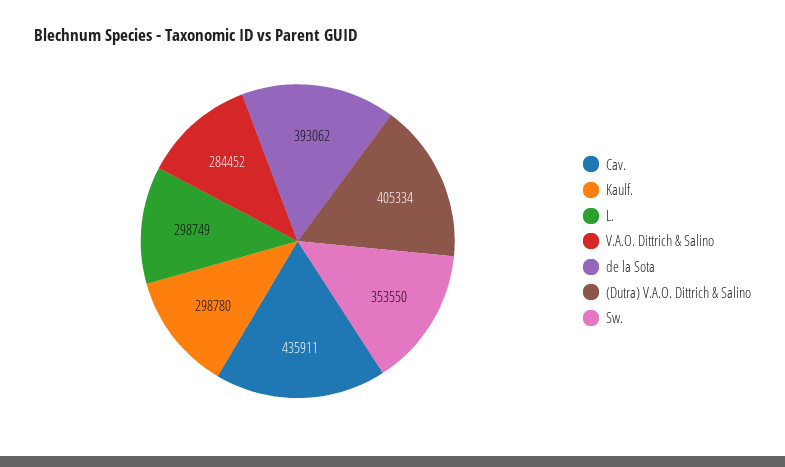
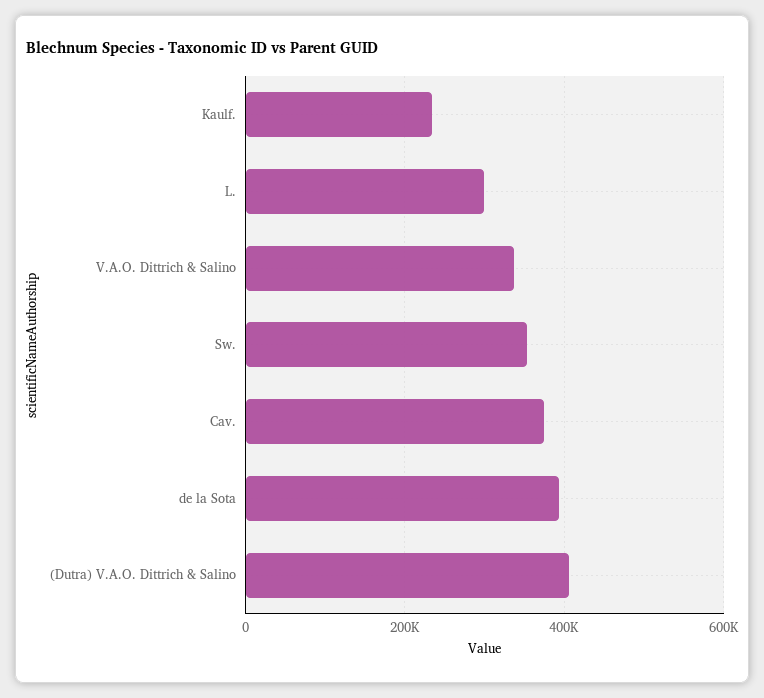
Cav.: 435911 -> 380000
Kaulf.: 298780 -> 240000
V.A.O. Dittrich & Salino: 284452 -> 340000

